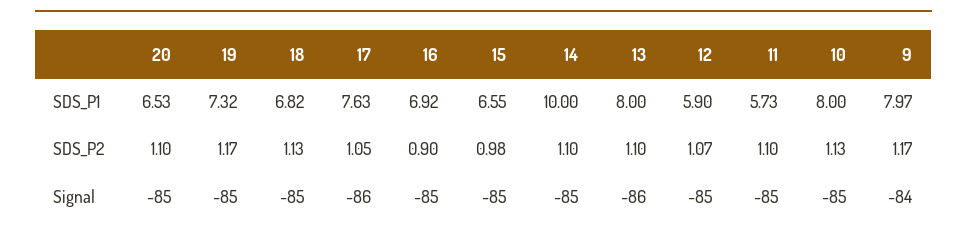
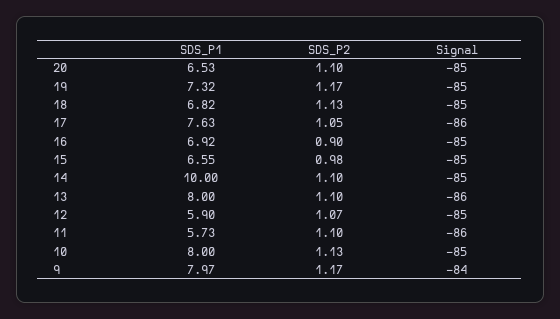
11, Signal: -85 -> -86

